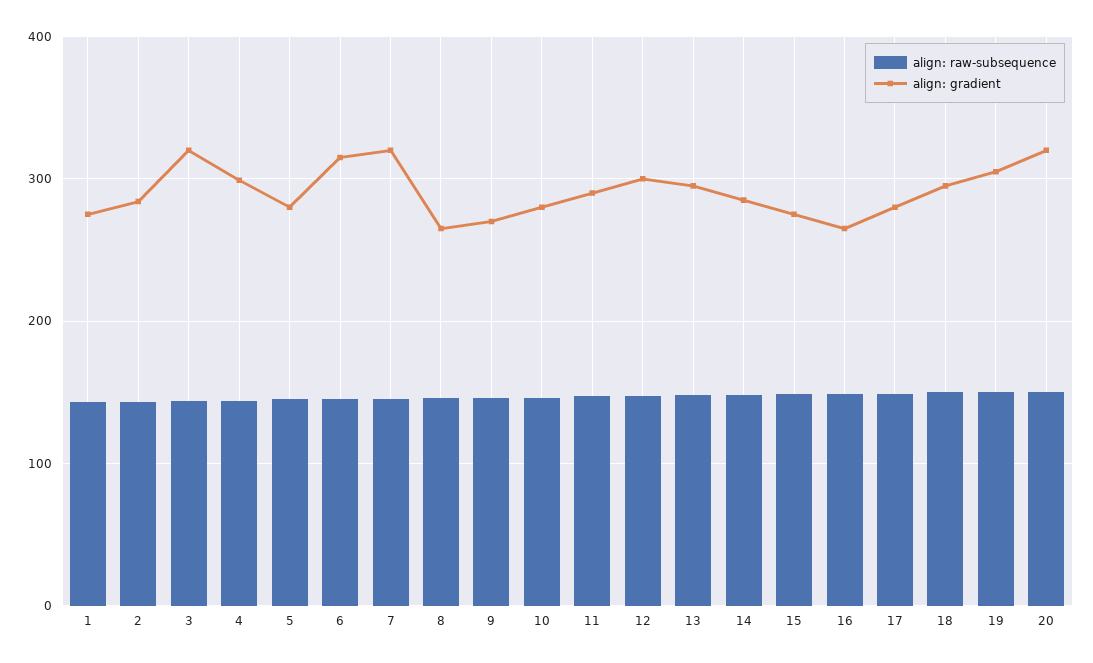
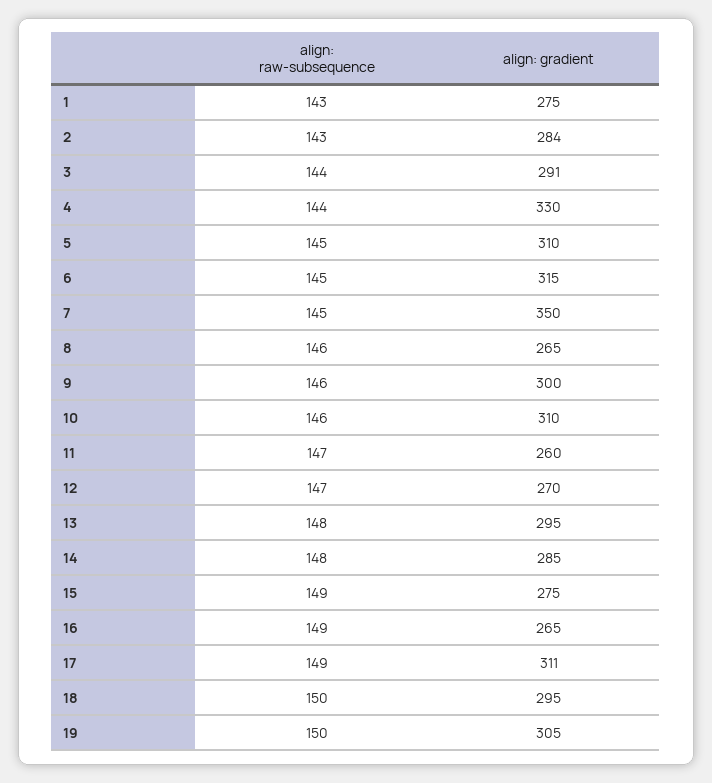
align: gradient, 3: 320 -> 291
align: gradient, 4: 300 -> 330
align: gradient, 5: 280 -> 310
align: gradient, 7: 320 -> 350
align: gradient, 9: 270 -> 300
align: gradient, 10: 280 -> 310
align: gradient, 11: 290 -> 260
align: gradient, 12: 300 -> 270
align: gradient, 17: 280 -> 311
align: raw-subsequence, 20: 150 -> none
align: gradient, 20: 320 -> none

